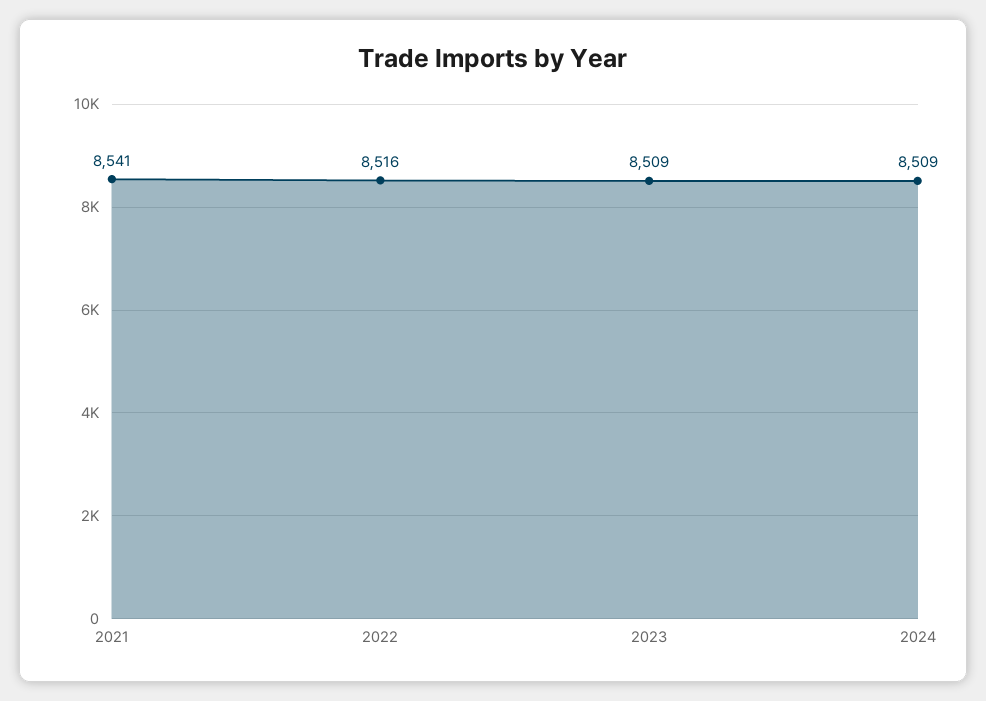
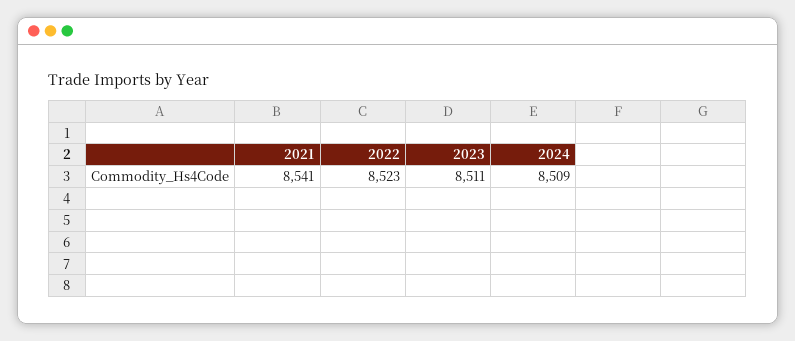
2022: 8516 -> 8523
2023: 8509 -> 8511

